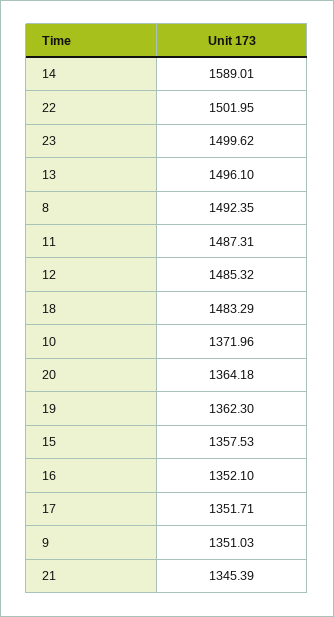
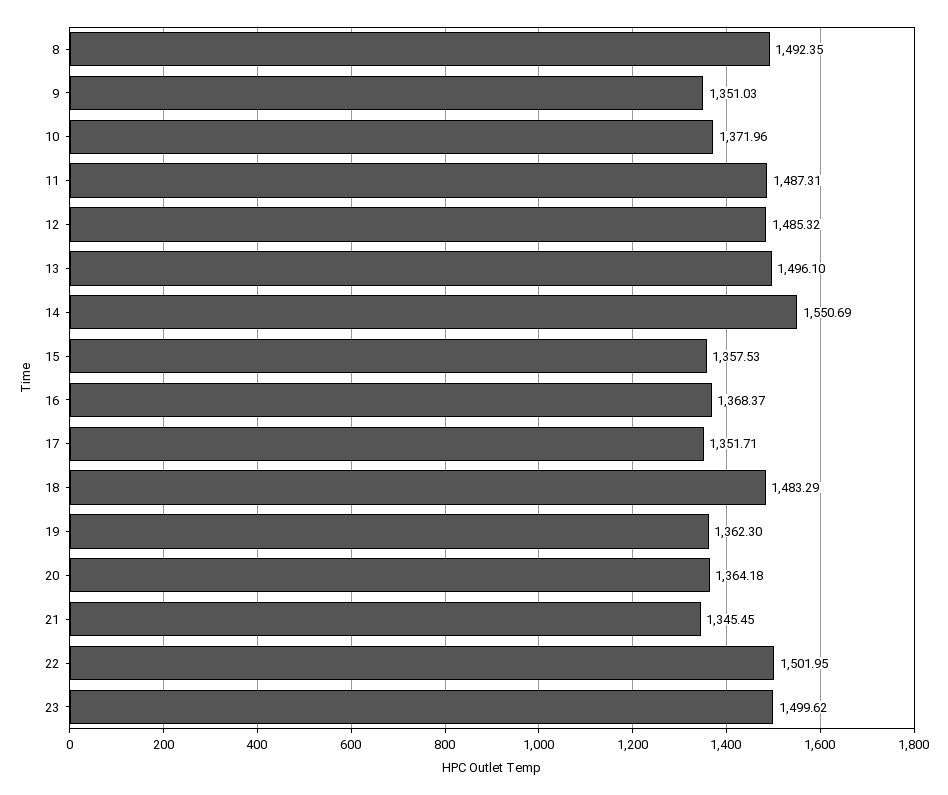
14: 1589.01 -> 1550.69
16: 1352.1 -> 1368.37
21: 1345.39 -> 1345.45

